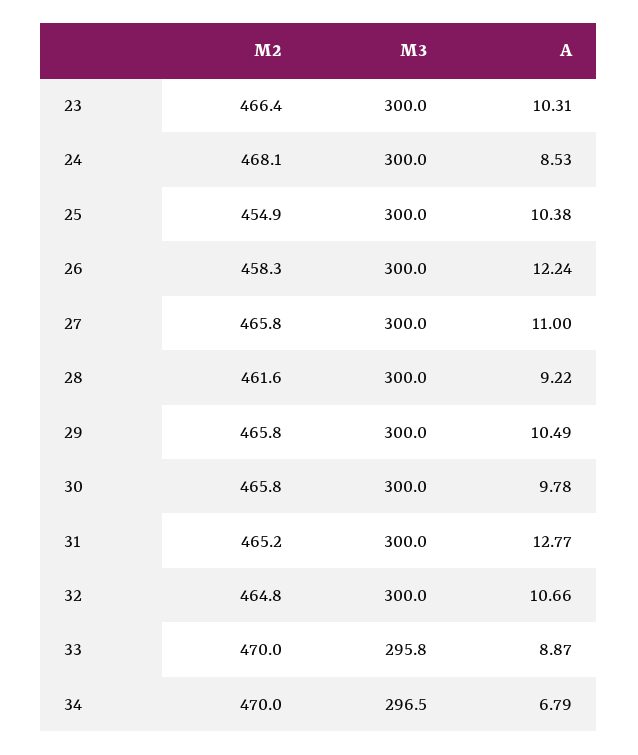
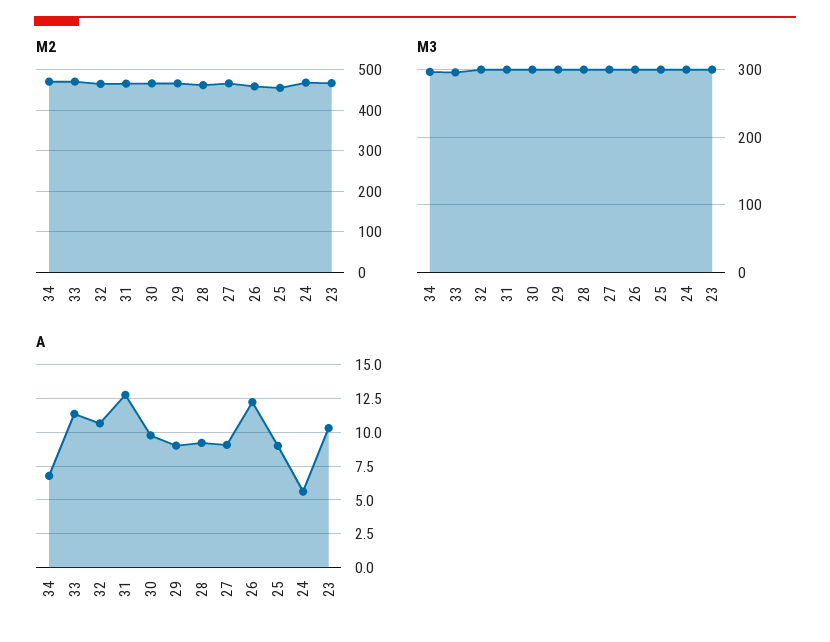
A, 24: 8.53 -> 5.5
A, 25: 10.38 -> 9
A, 27: 11 -> 9
A, 29: 10.49 -> 9
A, 33: 8.87 -> 11.5

